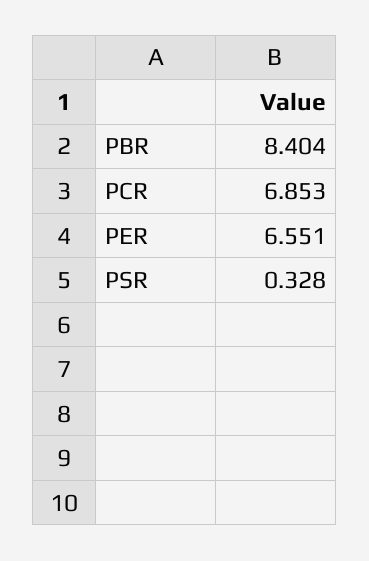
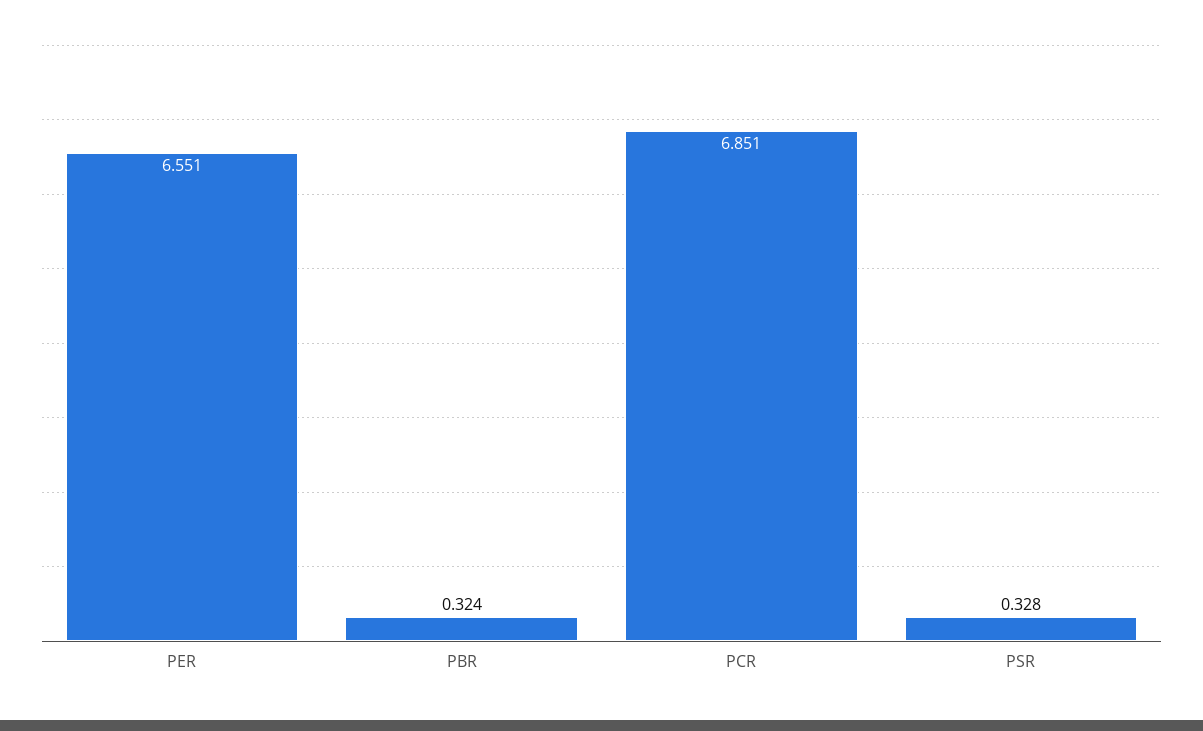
PBR: 8.404 -> 0.324
PCR: 6.853 -> 6.851

